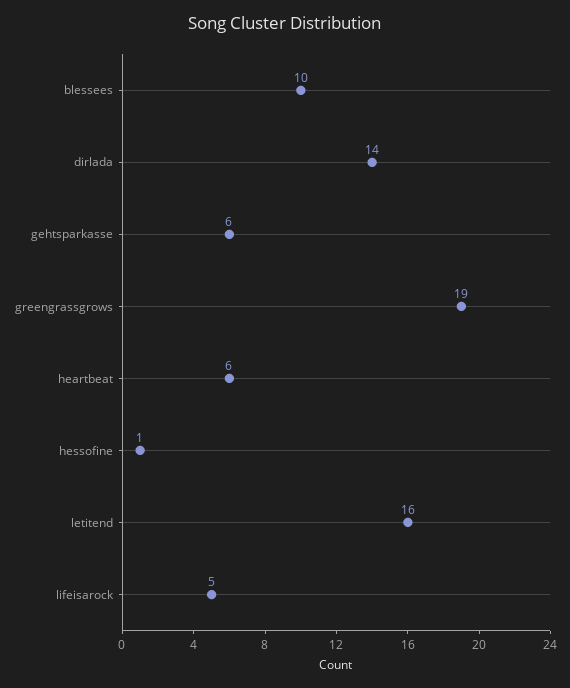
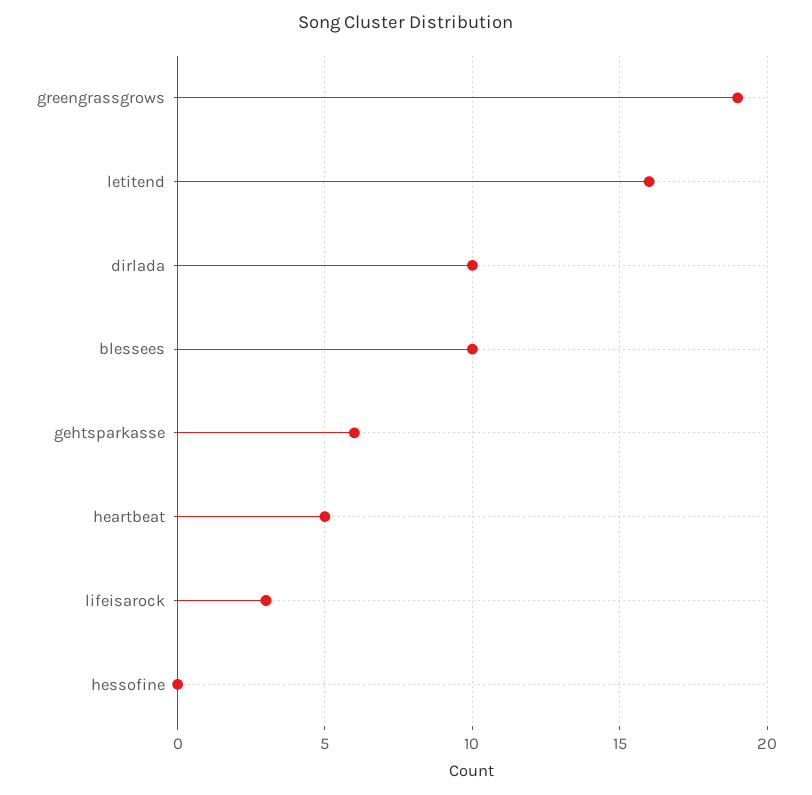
dirlada: 14 -> 10
heartbeat: 6 -> 5
hessofine: 1 -> 0
lifeisarock: 5 -> 3

